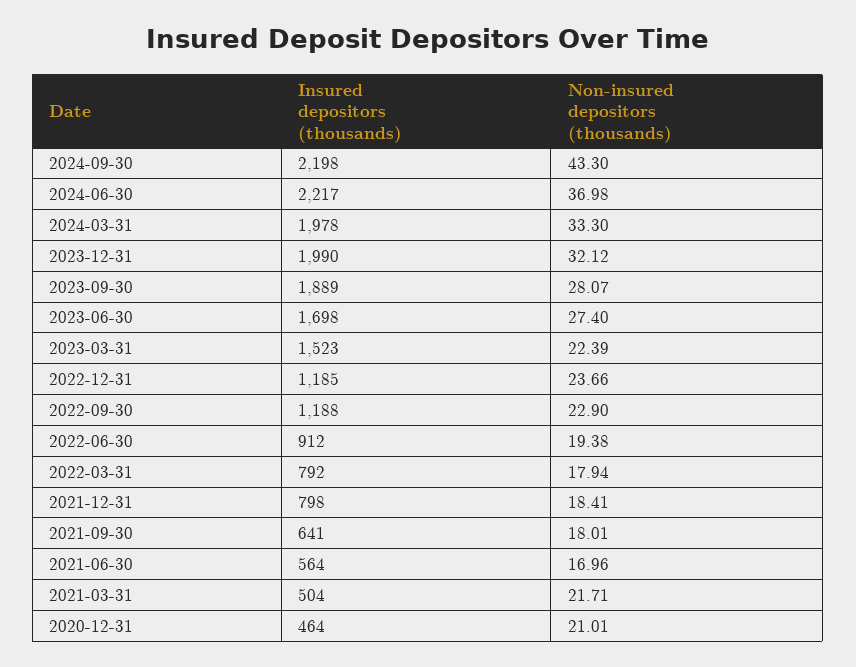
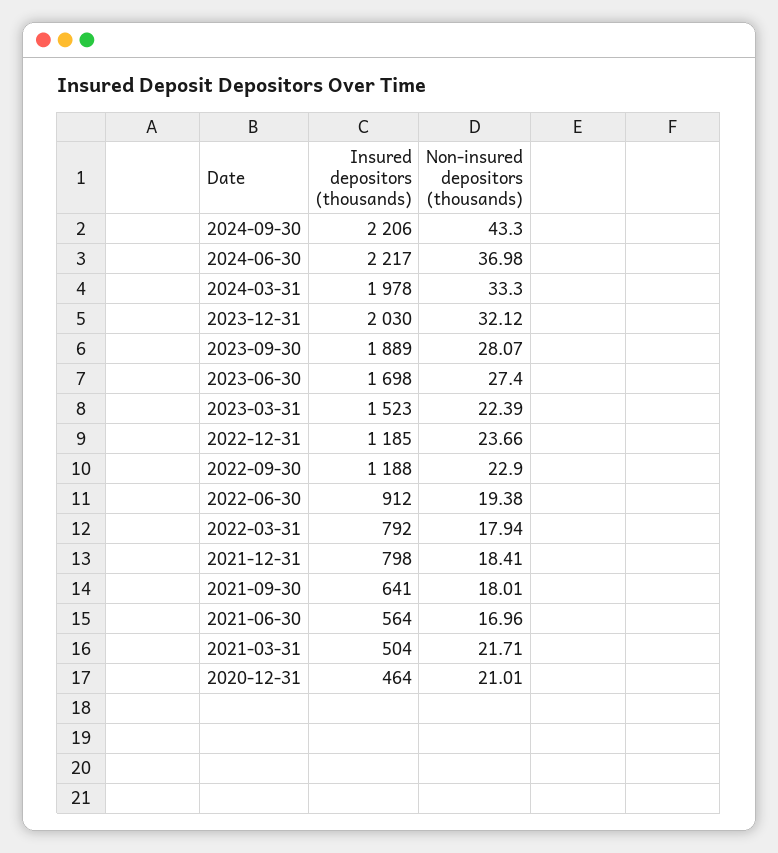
Insured depositors (thousands), 2024-09-30: 2198 -> 2206
Insured depositors (thousands), 2023-12-31: 1990 -> 2030

